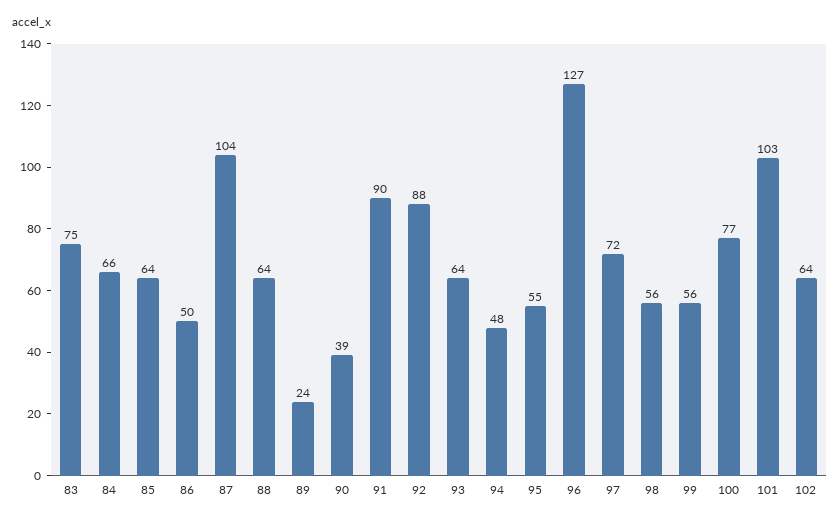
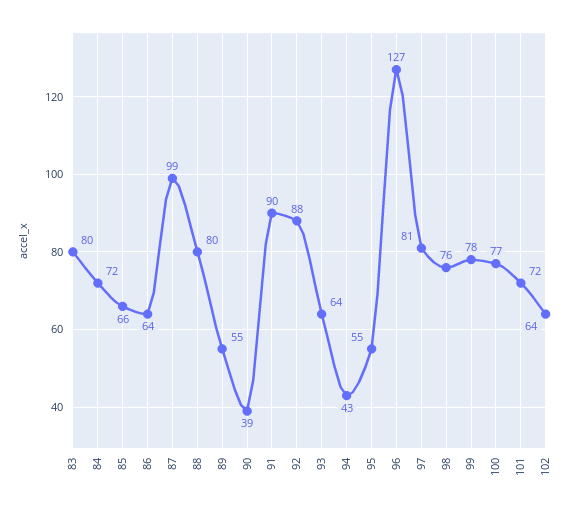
83: 75 -> 80
84: 66 -> 72
85: 64 -> 66
86: 50 -> 64
87: 104 -> 99
88: 64 -> 80
89: 24 -> 55
94: 48 -> 43
97: 72 -> 81
98: 56 -> 76
99: 56 -> 78
101: 103 -> 72

